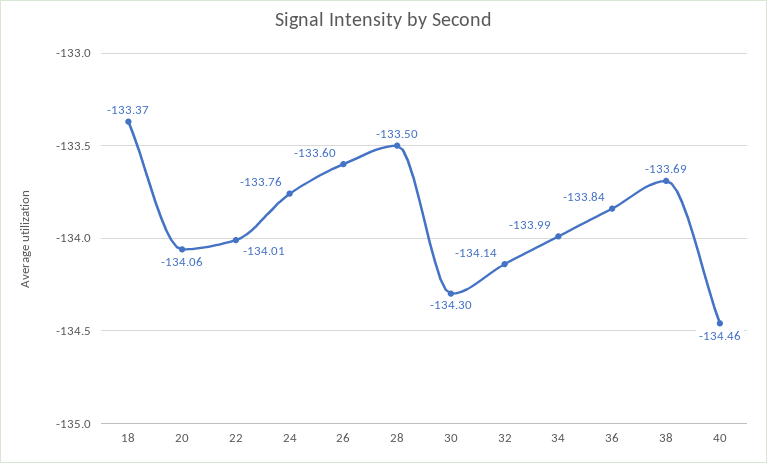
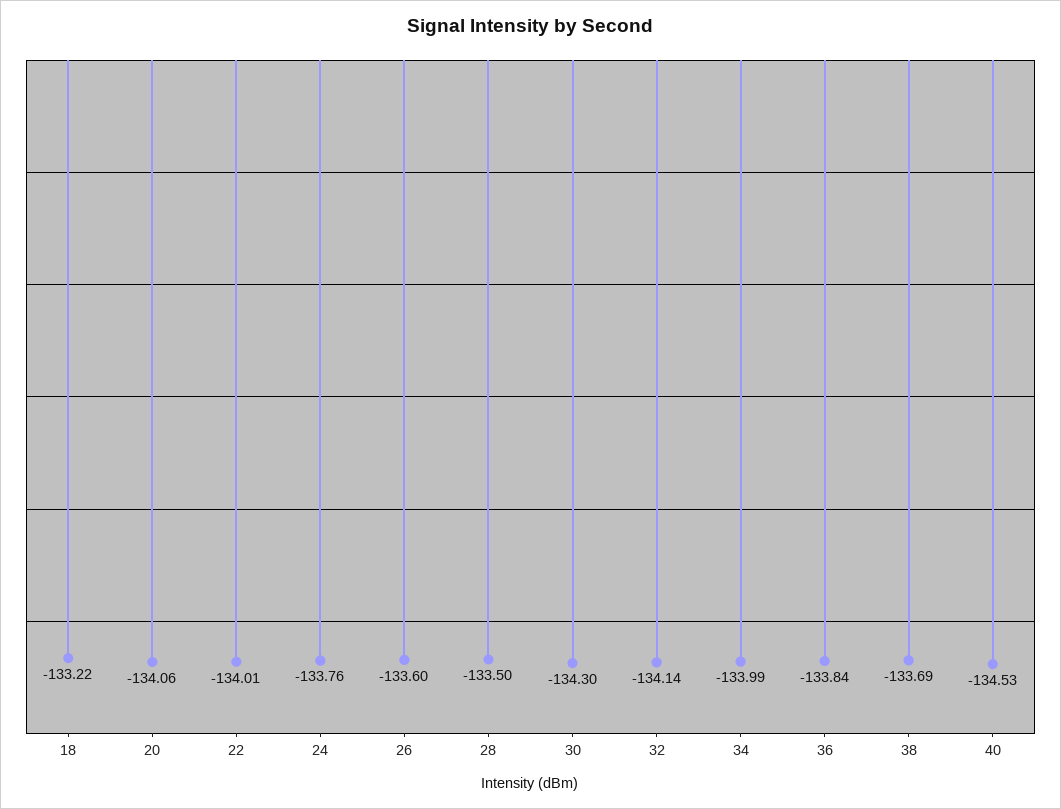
18: -133.37 -> -133.22
40: -134.46 -> -134.53

